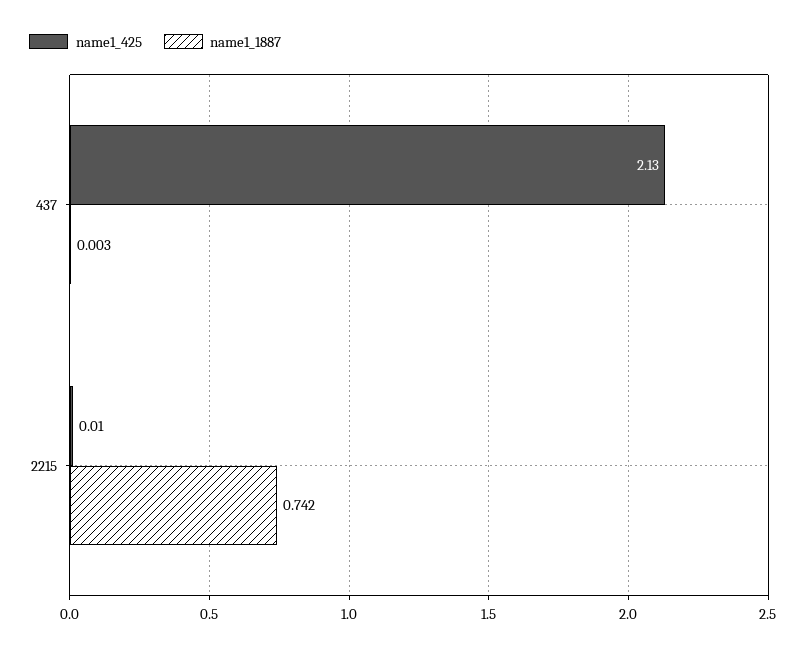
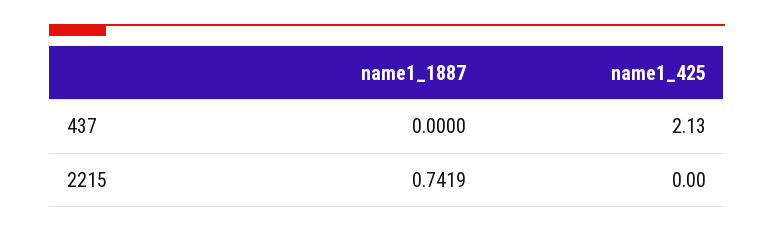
name1_1887, 437: 0.003 -> 0
name1_425, 2215: 0.01 -> 0

